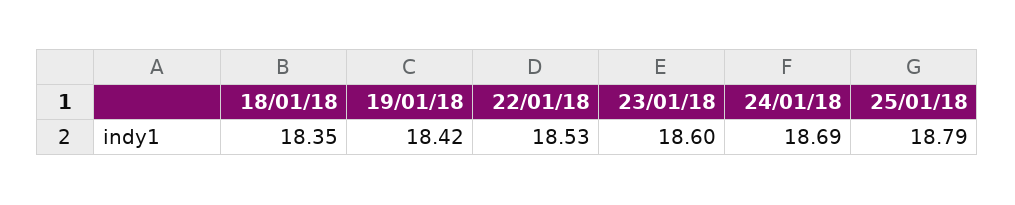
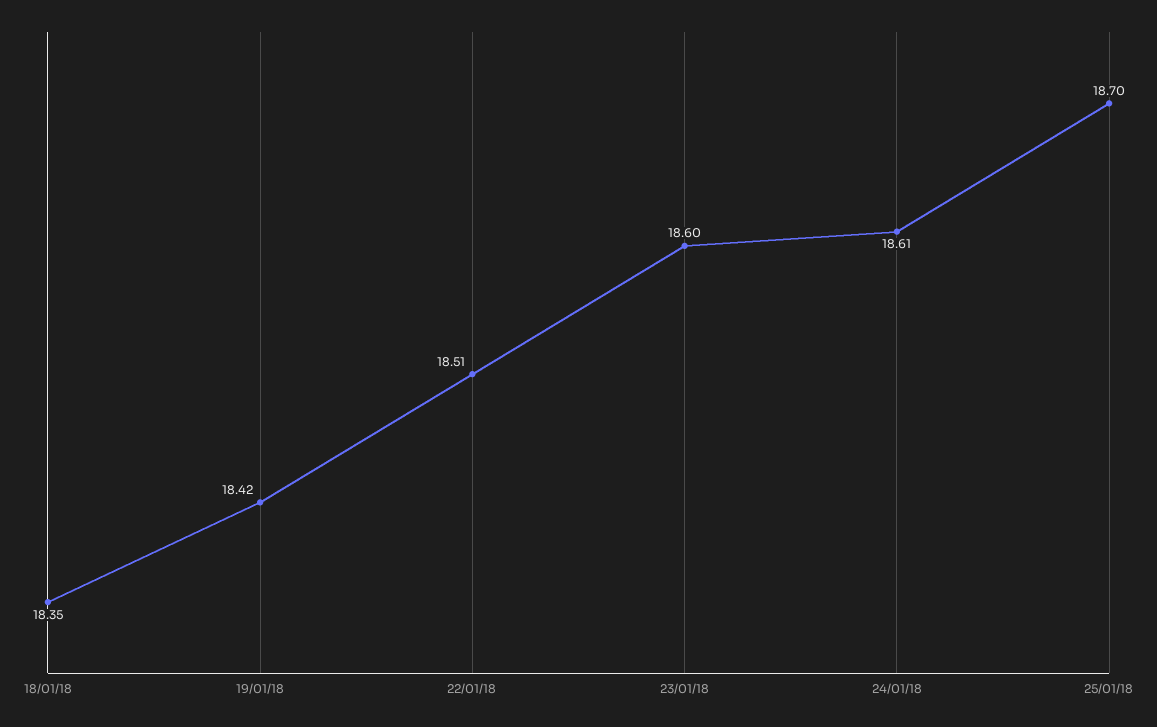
22/01/18: 18.53 -> 18.51
24/01/18: 18.69 -> 18.61
25/01/18: 18.79 -> 18.7

